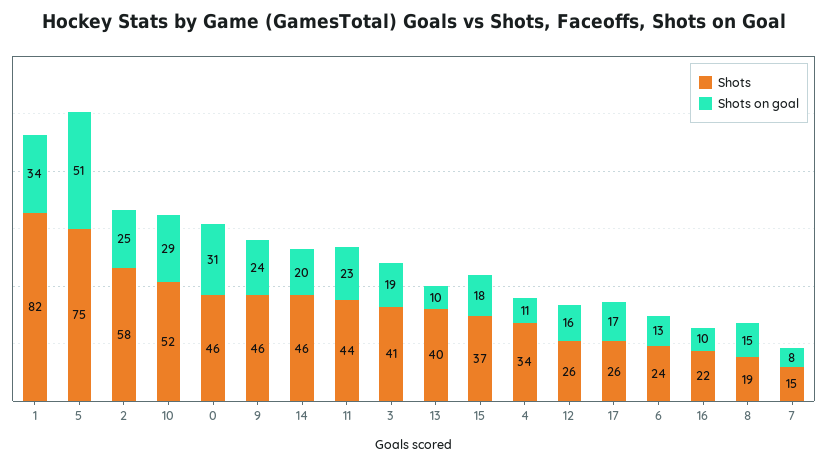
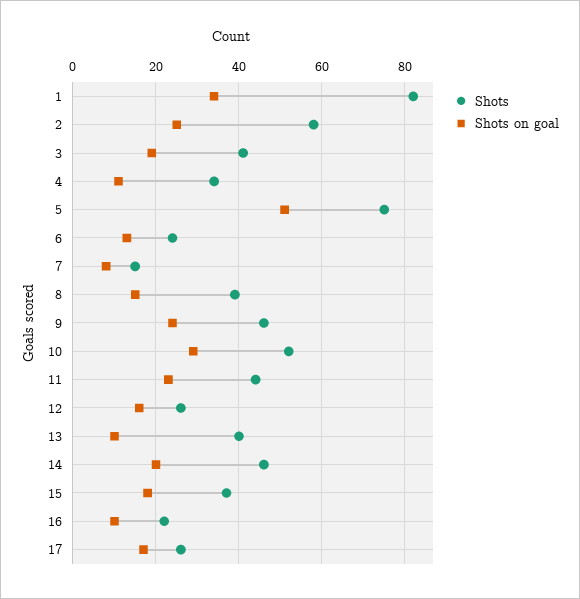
Shots, 0: 46 -> none
Shots on goal, 0: 31 -> none
Shots, 8: 19 -> 40

